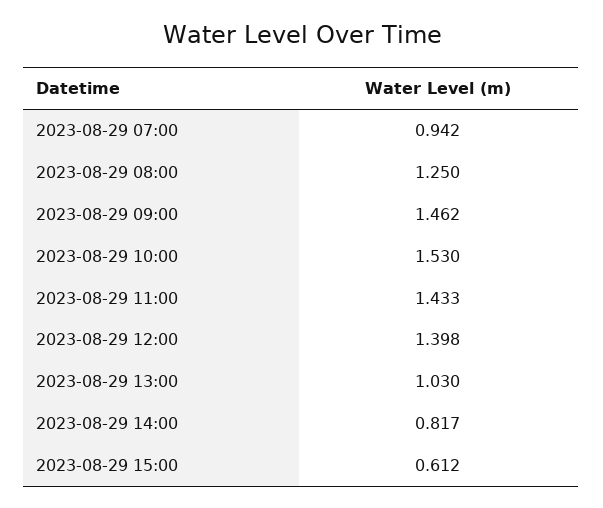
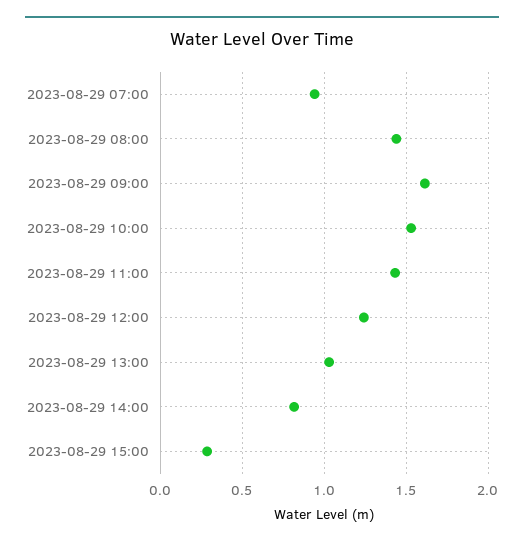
2023-08-29 08:00: 1.25 -> 1.45
2023-08-29 09:00: 1.462 -> 1.6
2023-08-29 12:00: 1.398 -> 1.25
2023-08-29 15:00: 0.612 -> 0.3

